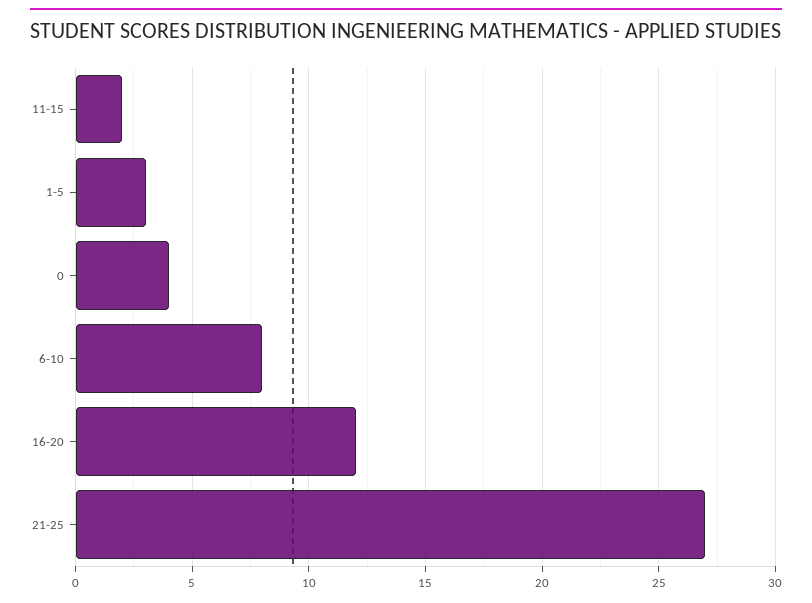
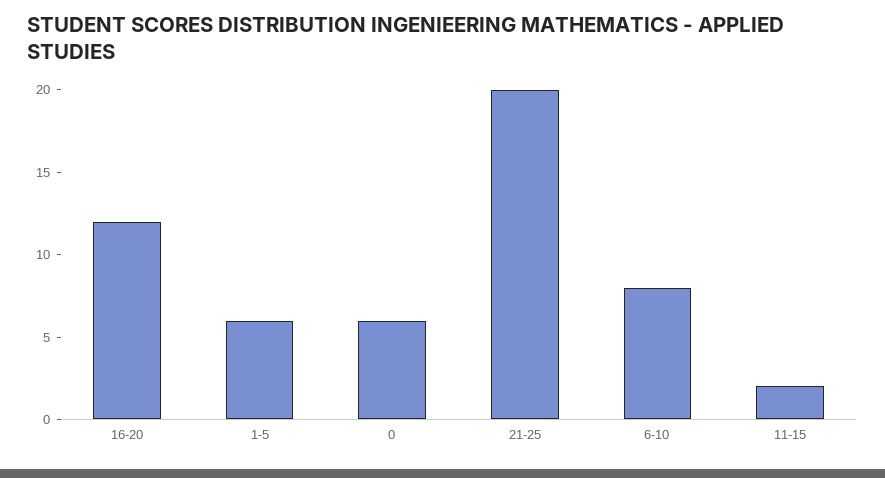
1-5: 3 -> 6
0: 4 -> 6
21-25: 27 -> 20

